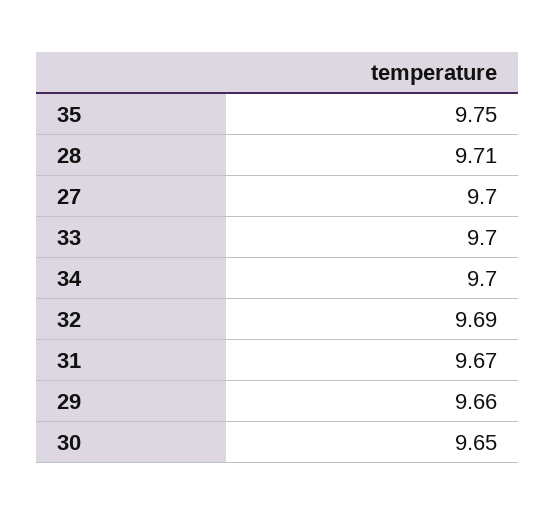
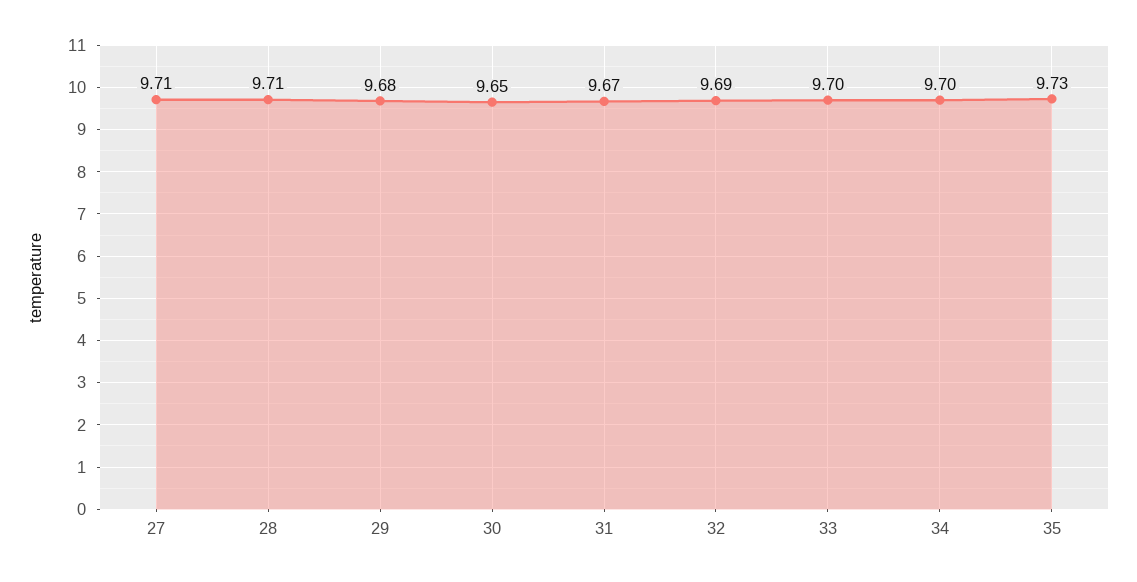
35: 9.75 -> 9.73
27: 9.7 -> 9.71
29: 9.66 -> 9.68

